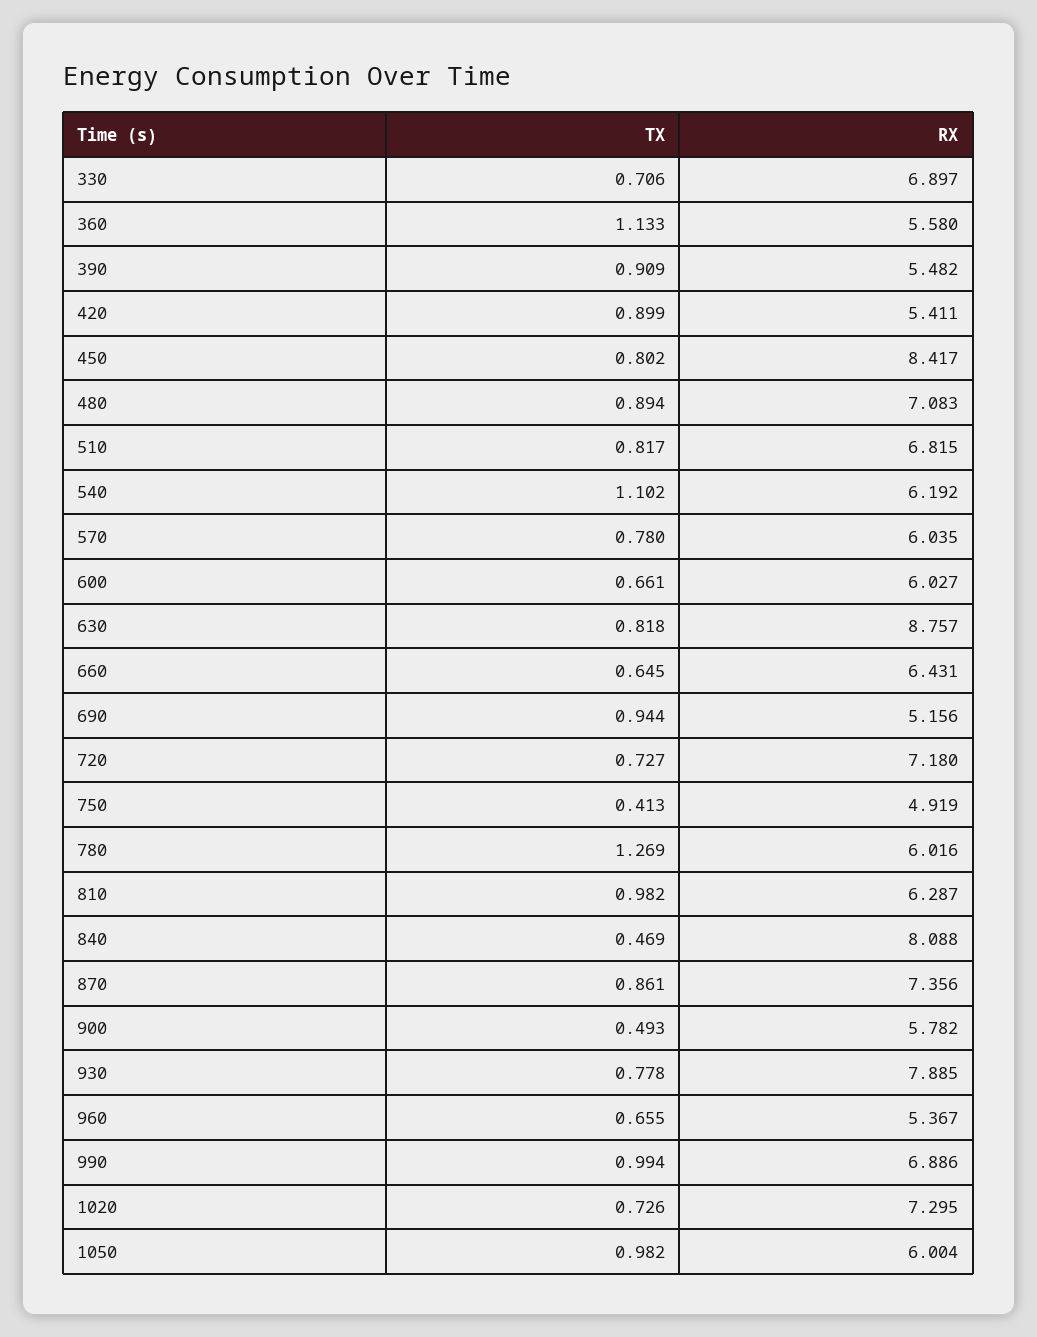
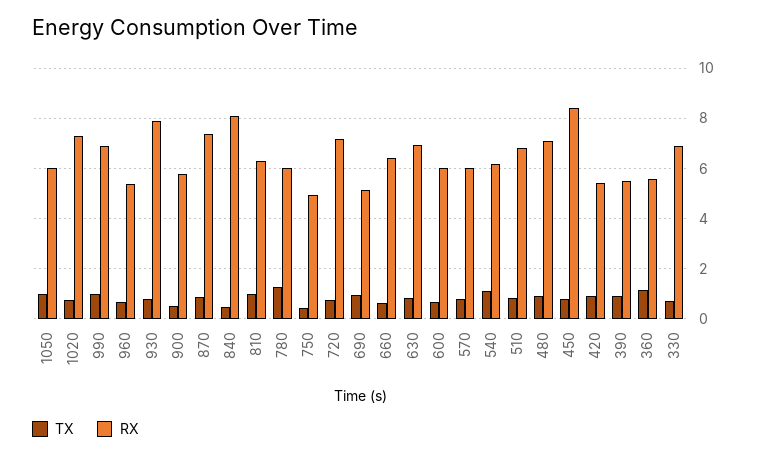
RX, 630: 8.757 -> 7

